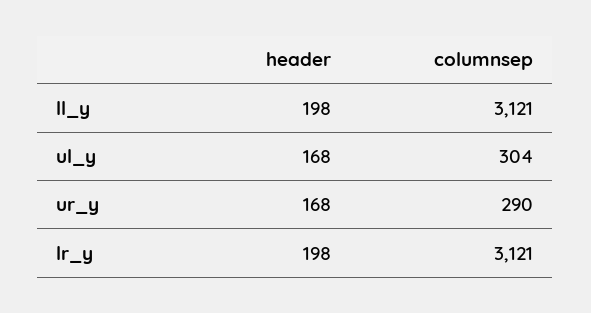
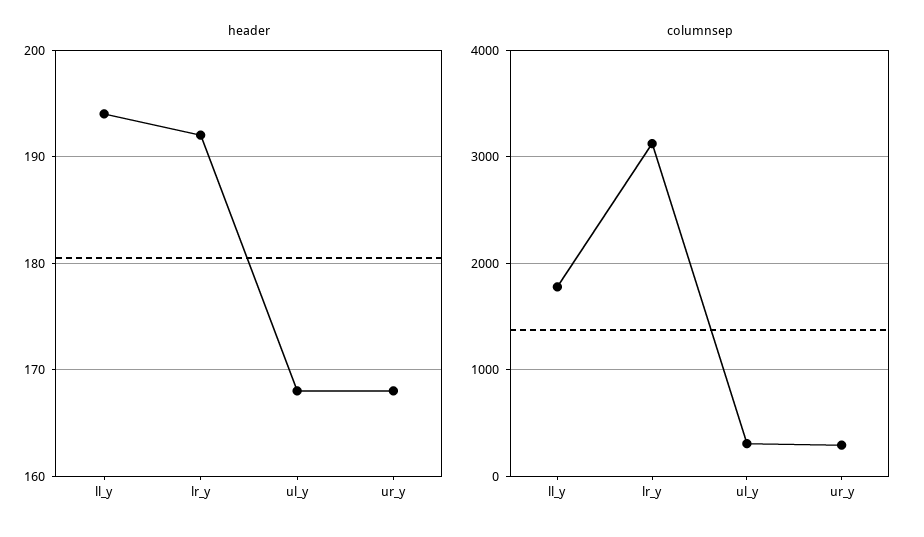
header, ll_y: 198 -> 194
columnsep, ll_y: 3121 -> 1800
header, lr_y: 198 -> 192

